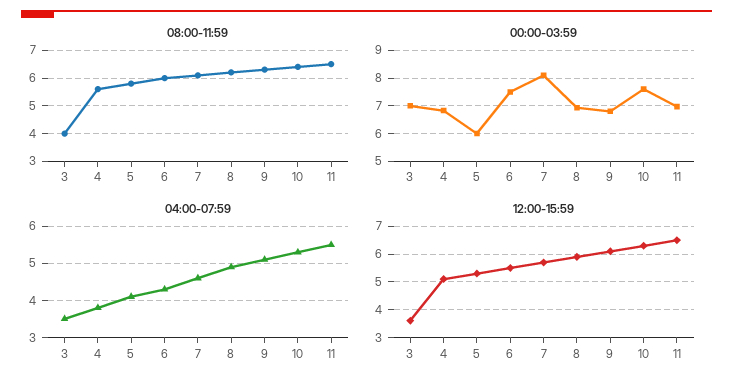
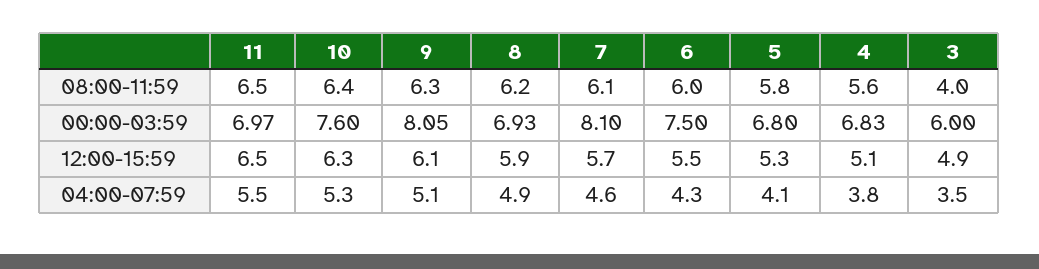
00:00-03:59, 3: 7 -> 6
00:00-03:59, 5: 6 -> 6.8
00:00-03:59, 9: 6.75 -> 8.05
12:00-15:59, 3: 3.5 -> 4.9

